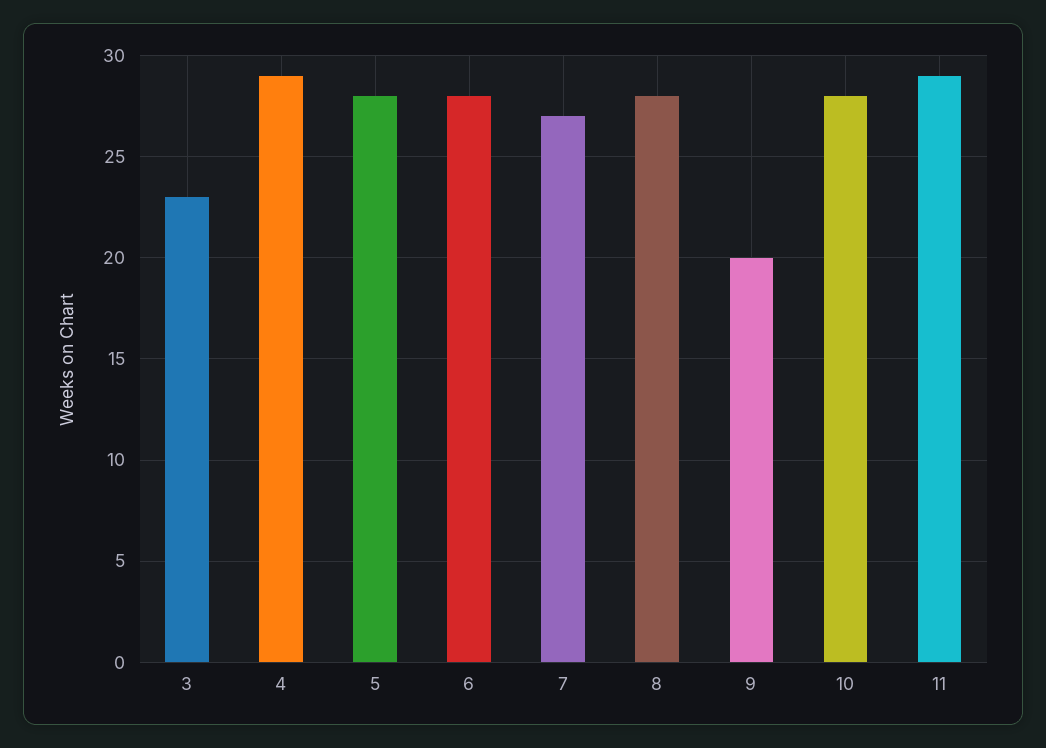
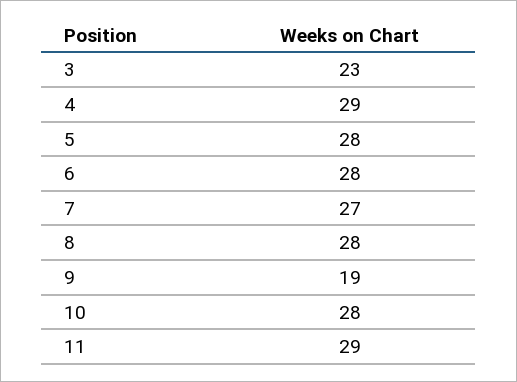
9: 20 -> 19

